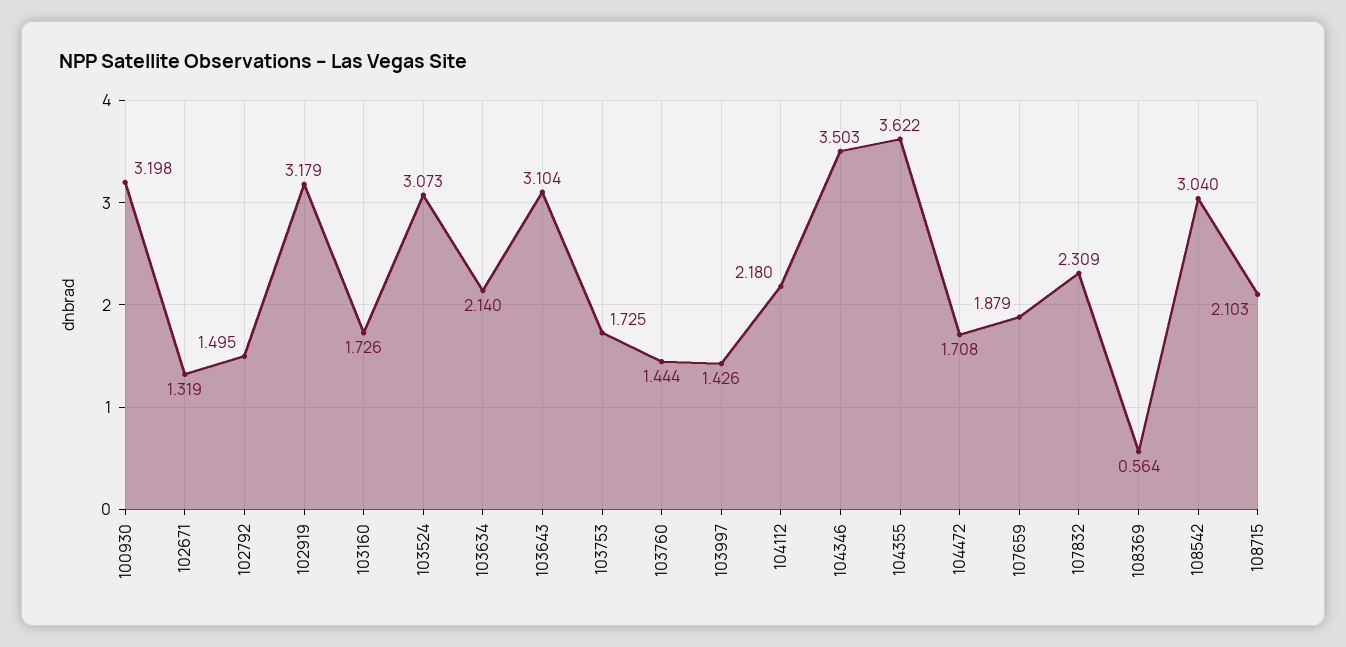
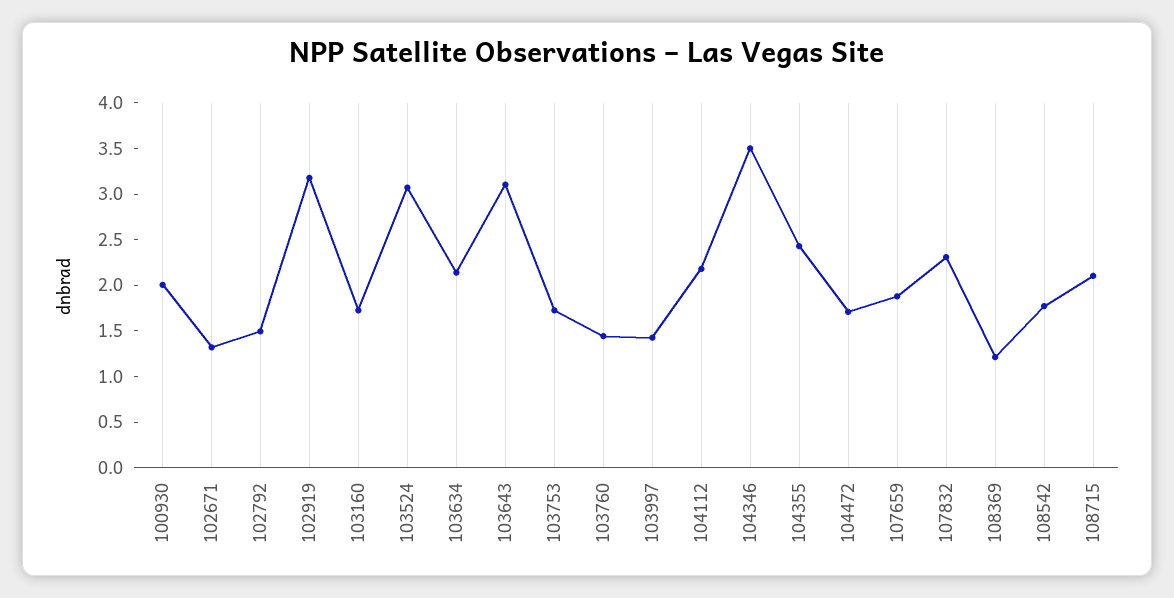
100930: 3.198 -> 2
104355: 3.622 -> 2.4
108369: 0.564 -> 1.2
108542: 3.04 -> 1.8

